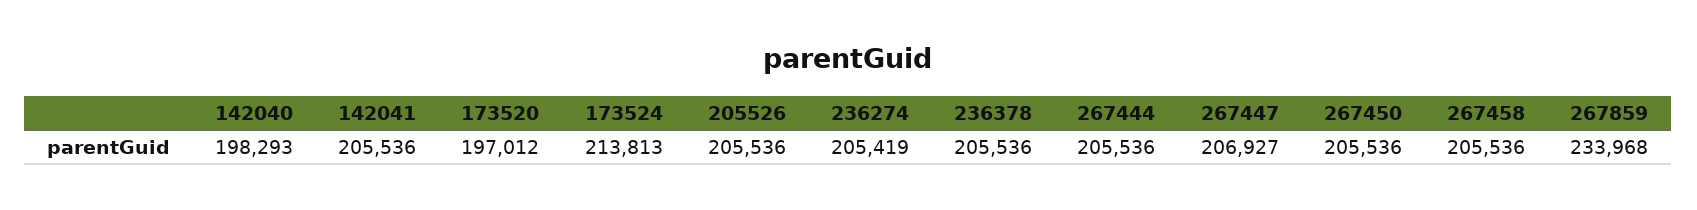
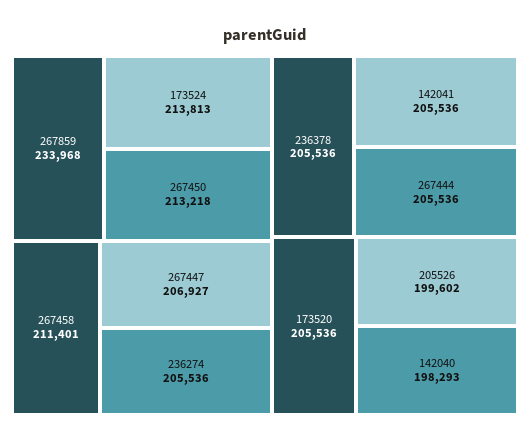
173520: 197012 -> 205536
205526: 205536 -> 199602
236274: 205419 -> 205536
267450: 205536 -> 213218
267458: 205536 -> 211401

